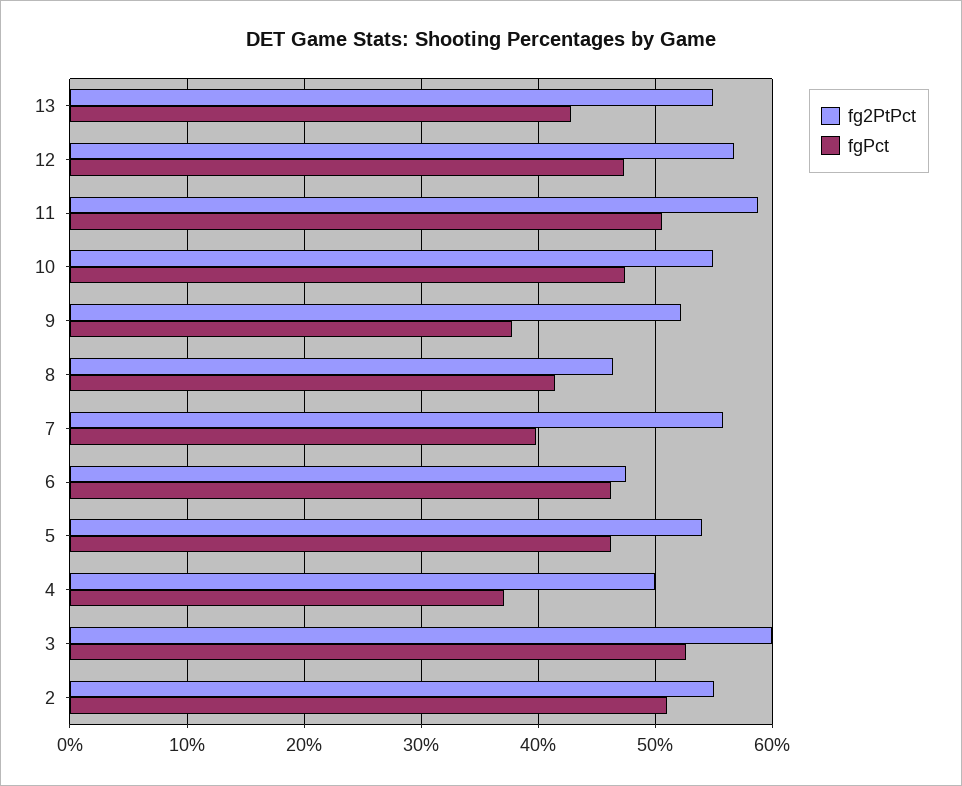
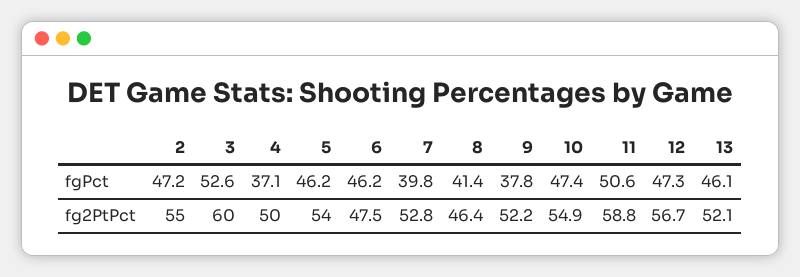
fg2PtPct, 13: 55 -> 52.1
fgPct, 13: 43 -> 46.1
fg2PtPct, 7: 56 -> 52.8
fgPct, 2: 51 -> 47.2

